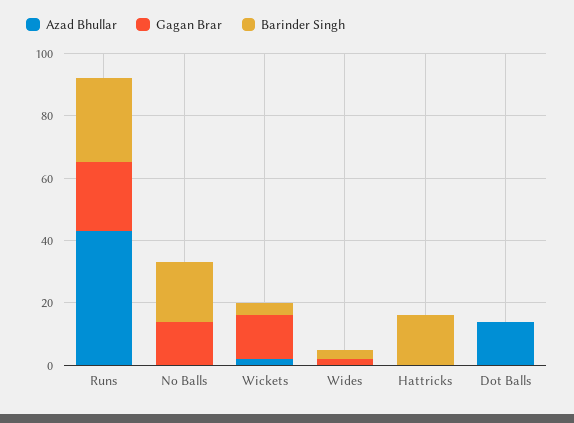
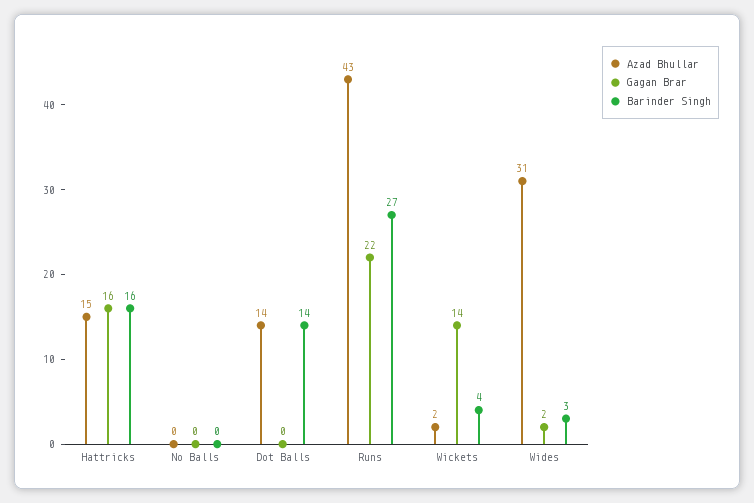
Gagan Brar, No Balls: 15 -> 0
Barinder Singh, No Balls: 20 -> 0
Azad Bhullar, Wides: 0 -> 31
Azad Bhullar, Hattricks: 0 -> 15
Gagan Brar, Hattricks: 0 -> 16
Barinder Singh, Dot Balls: 0 -> 14

